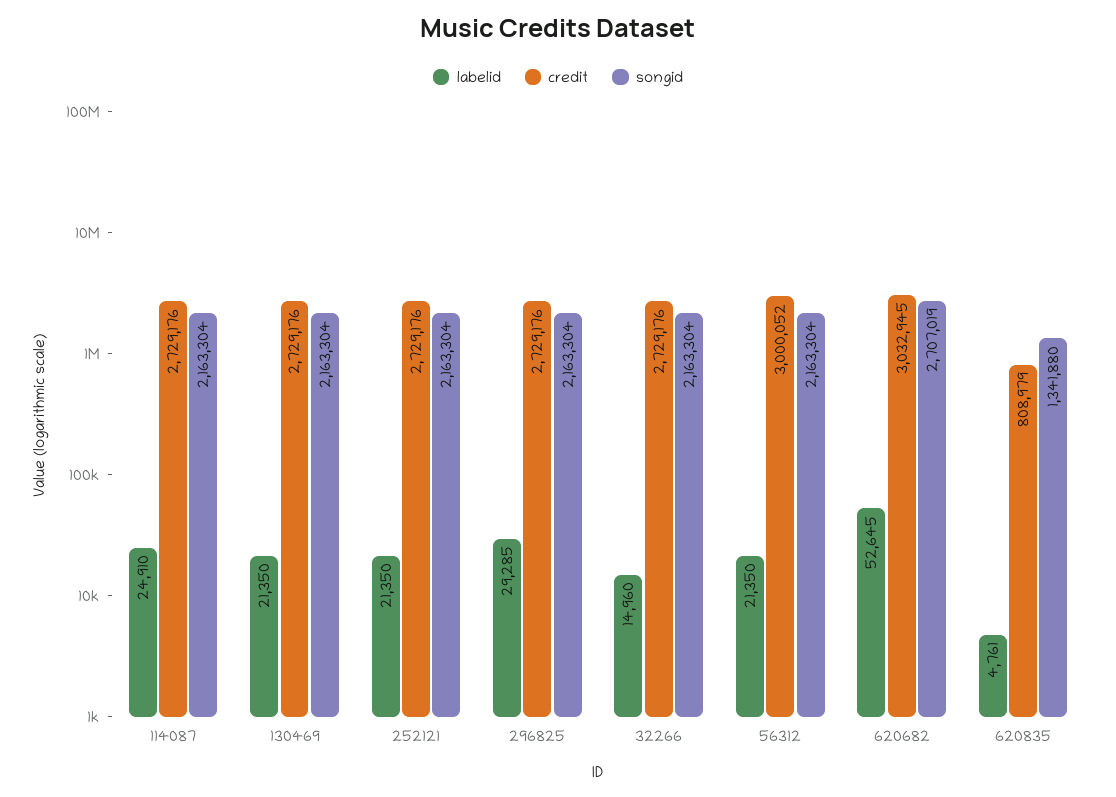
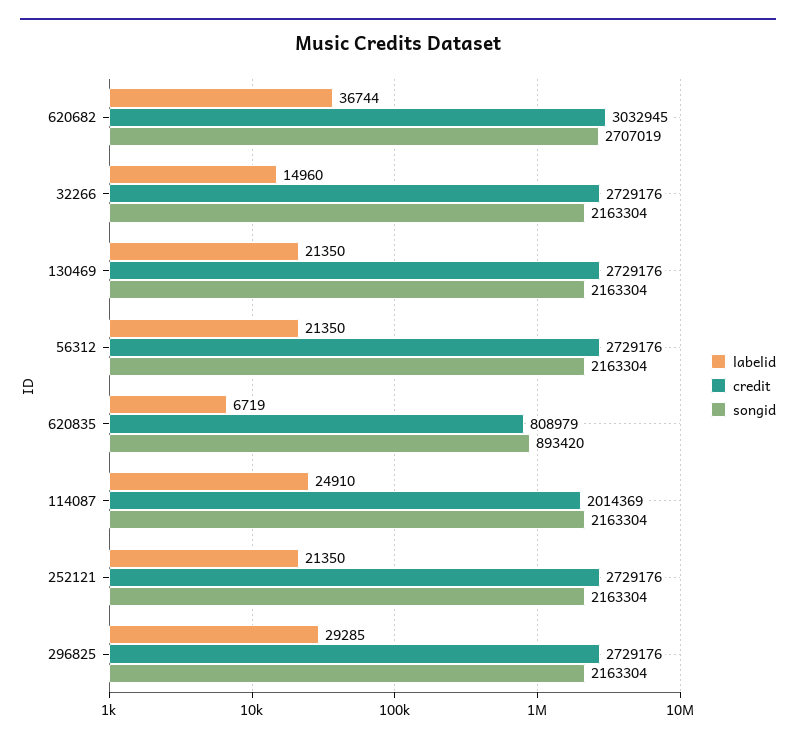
credit, 114087: 2729176 -> 2014369
credit, 56312: 3000052 -> 2729176
labelid, 620682: 52645 -> 36744
labelid, 620835: 4761 -> 6719
songid, 620835: 1341880 -> 893420

